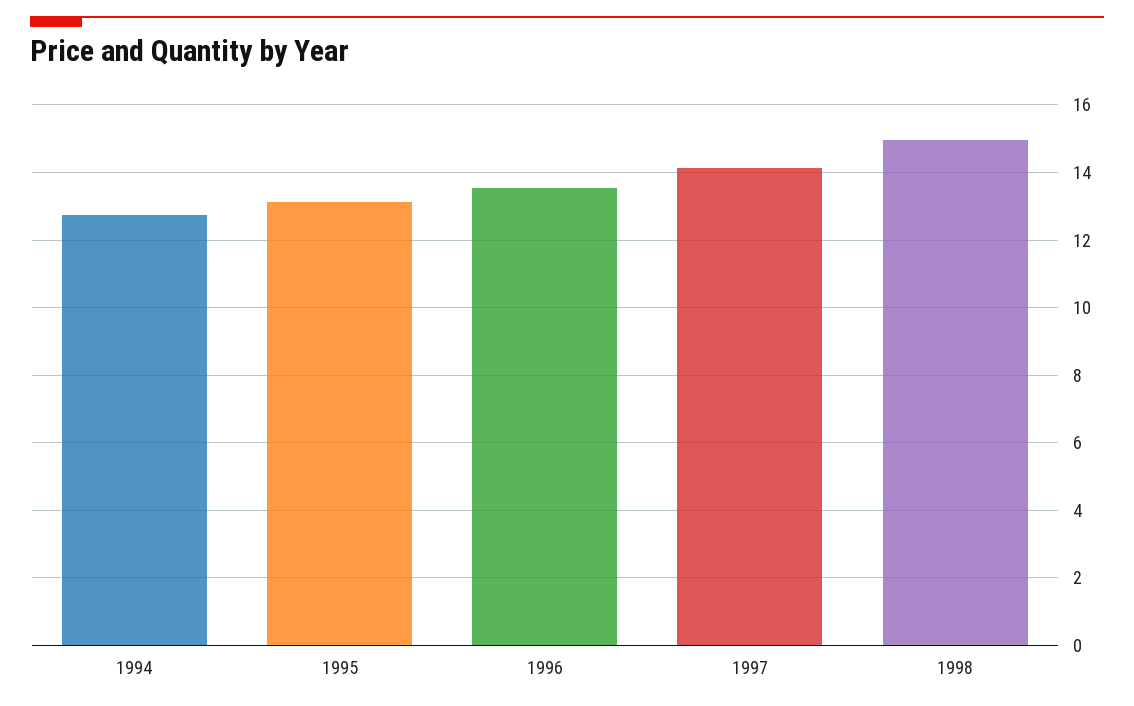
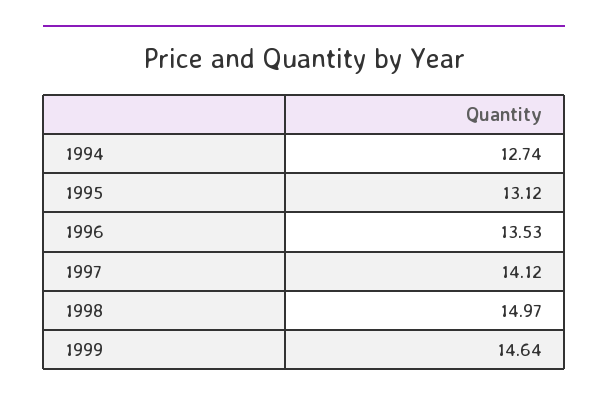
1999: none -> 14.64

